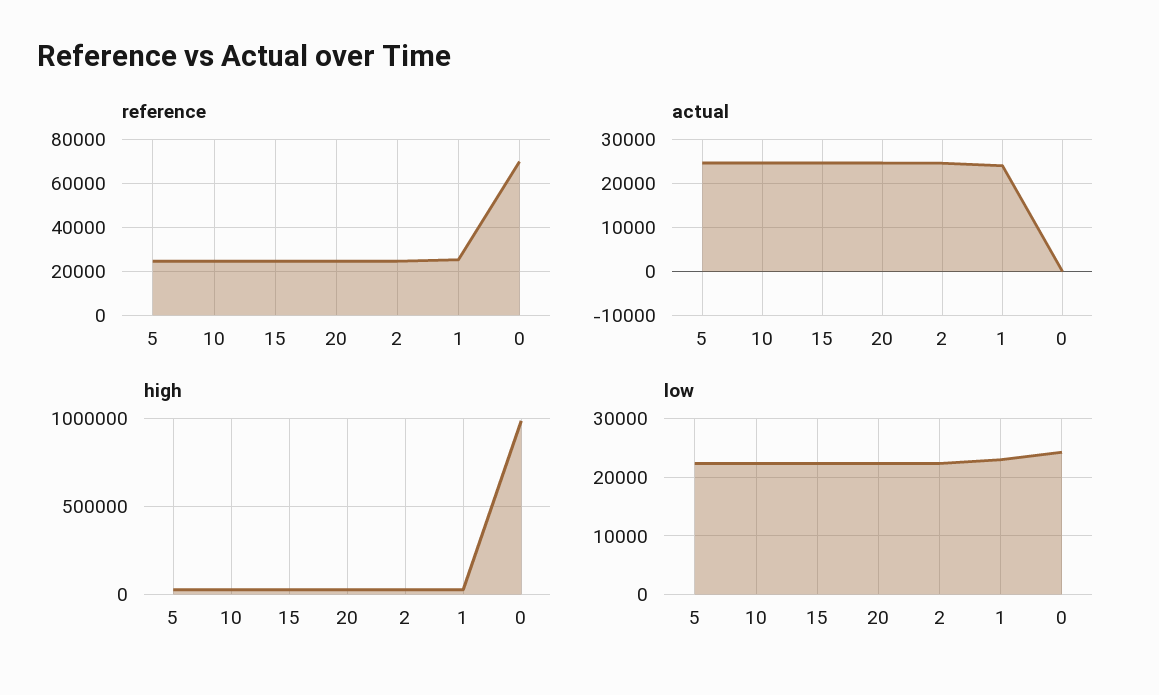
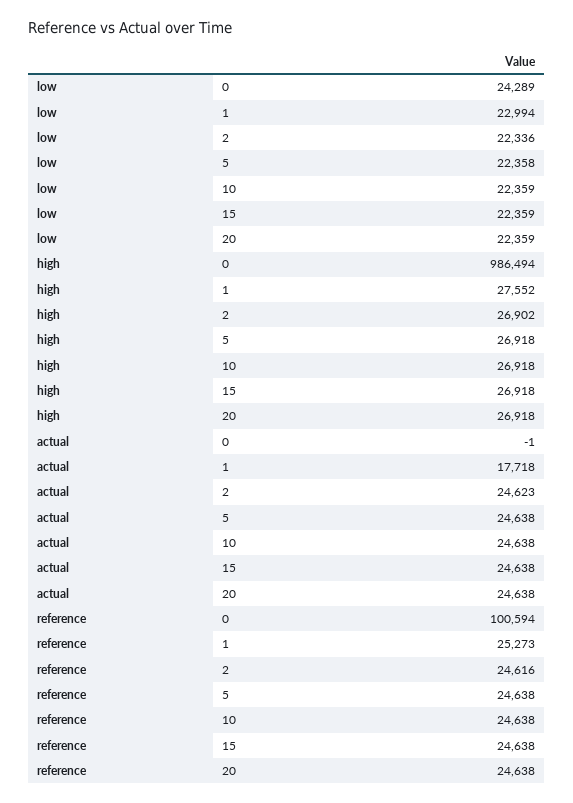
reference, 0: 70000 -> 100594
actual, 1: 24000 -> 17718

